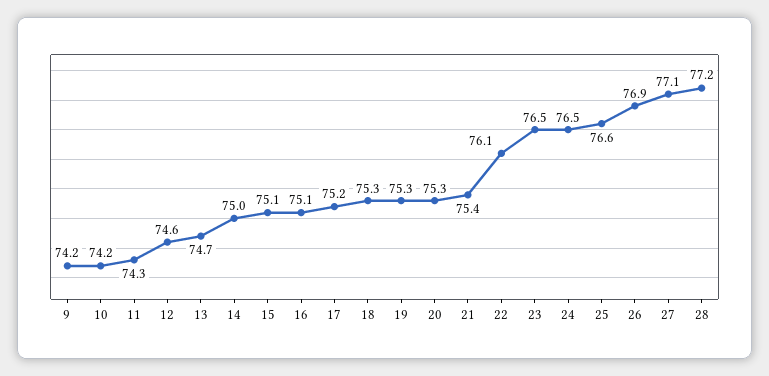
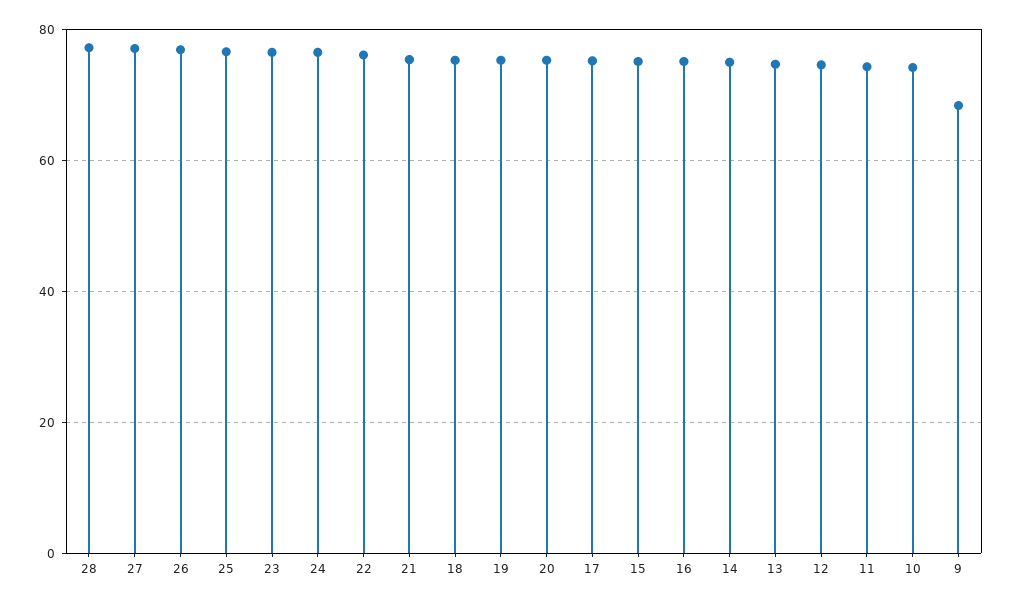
9: 74.2 -> 68

